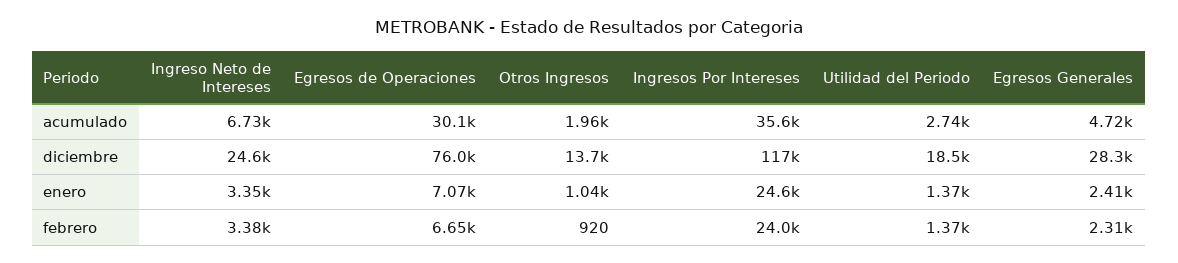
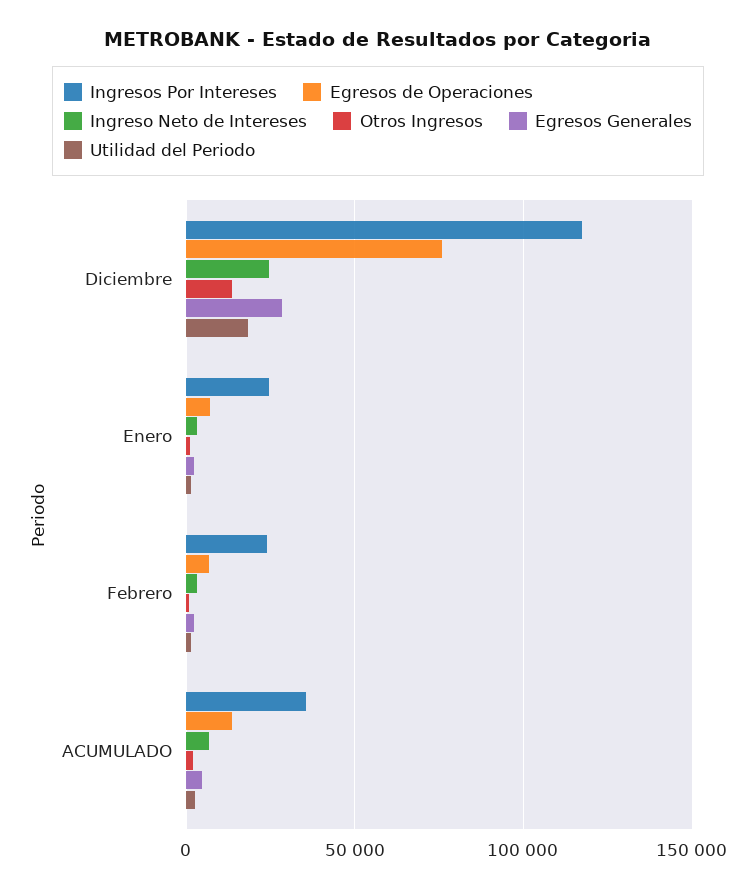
Egresos de Operaciones, acumulado: 30100 -> 15000

